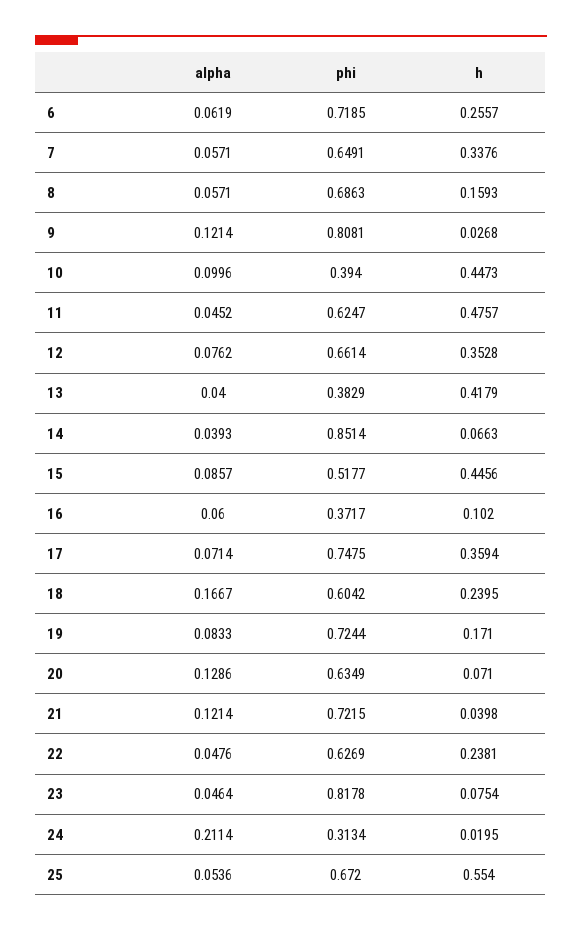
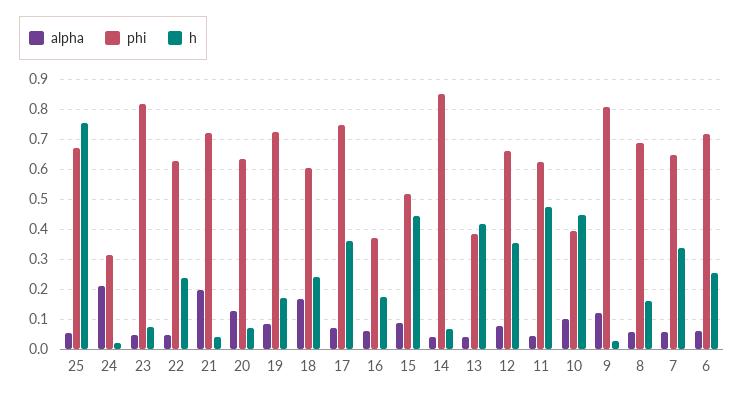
h, 16: 0.102 -> 0.175
alpha, 21: 0.1214 -> 0.2
h, 25: 0.554 -> 0.75

